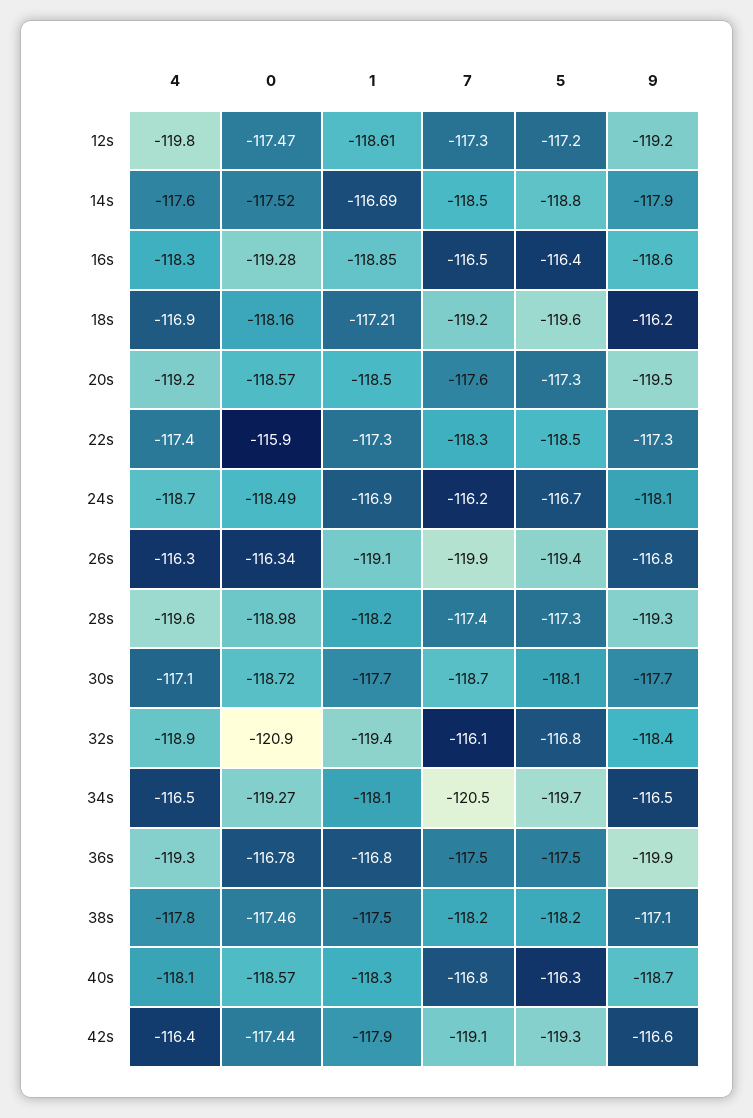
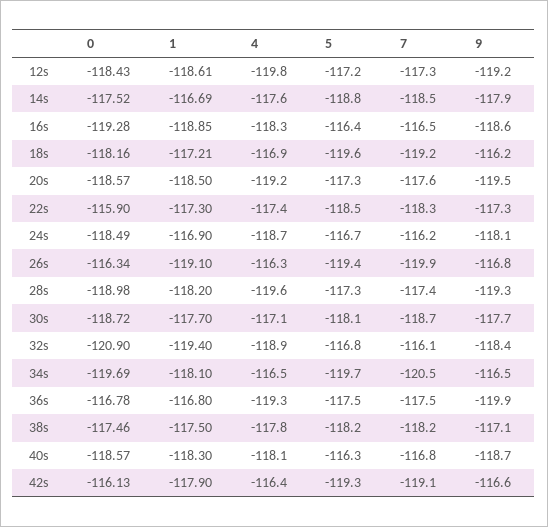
0, 12s: -117.47 -> -118.43
0, 34s: -119.27 -> -119.69
0, 42s: -117.44 -> -116.13

